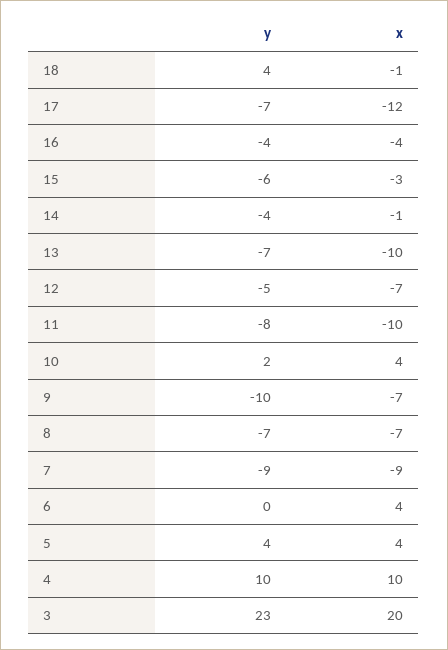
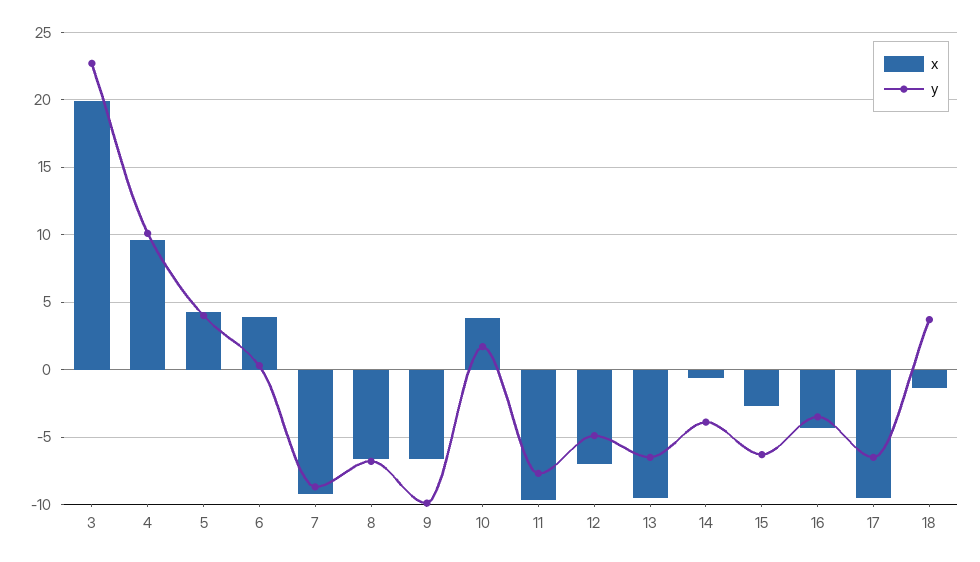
x, 17: -12 -> -9.5

